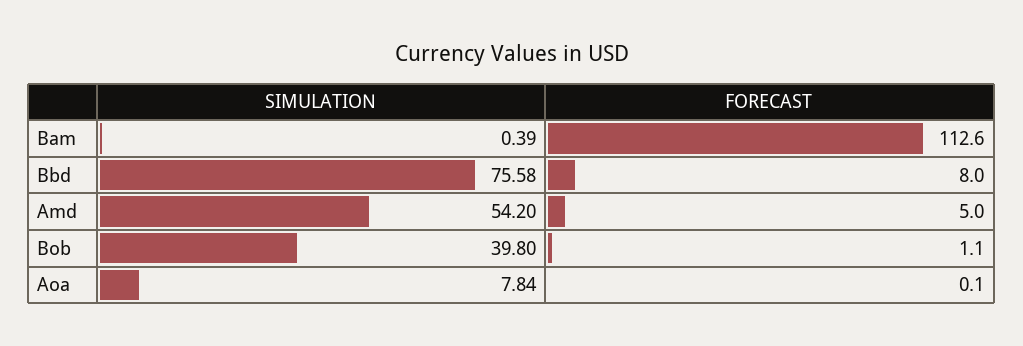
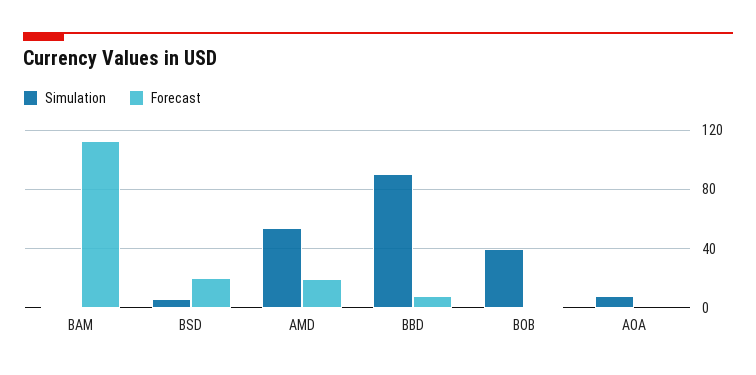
SIMULATION, Bbd: 75.58 -> 90
FORECAST, Amd: 5 -> 20
SIMULATION, BSD: none -> 5
FORECAST, BSD: none -> 20

